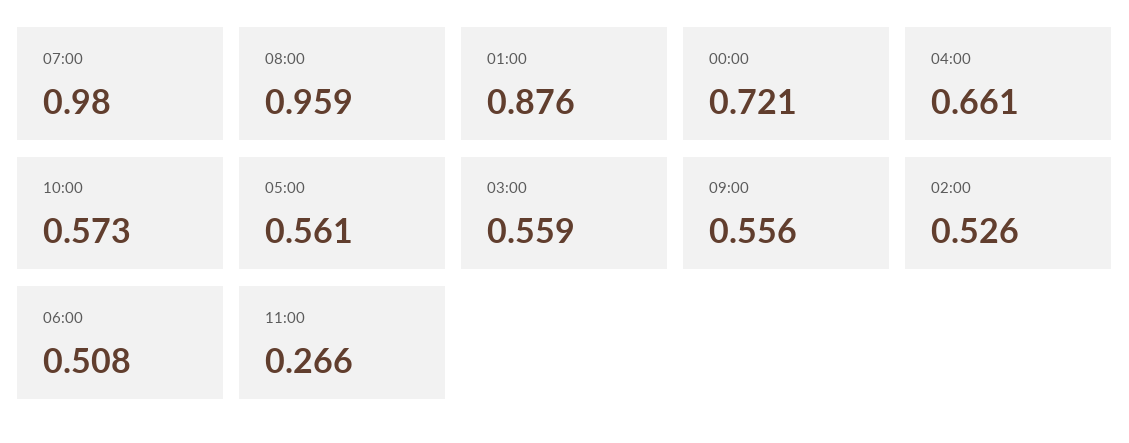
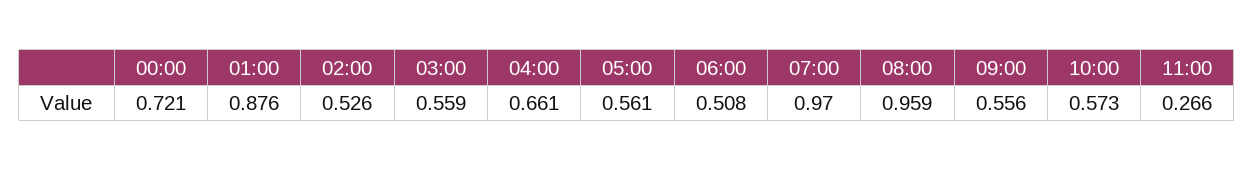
07:00: 0.98 -> 0.97

